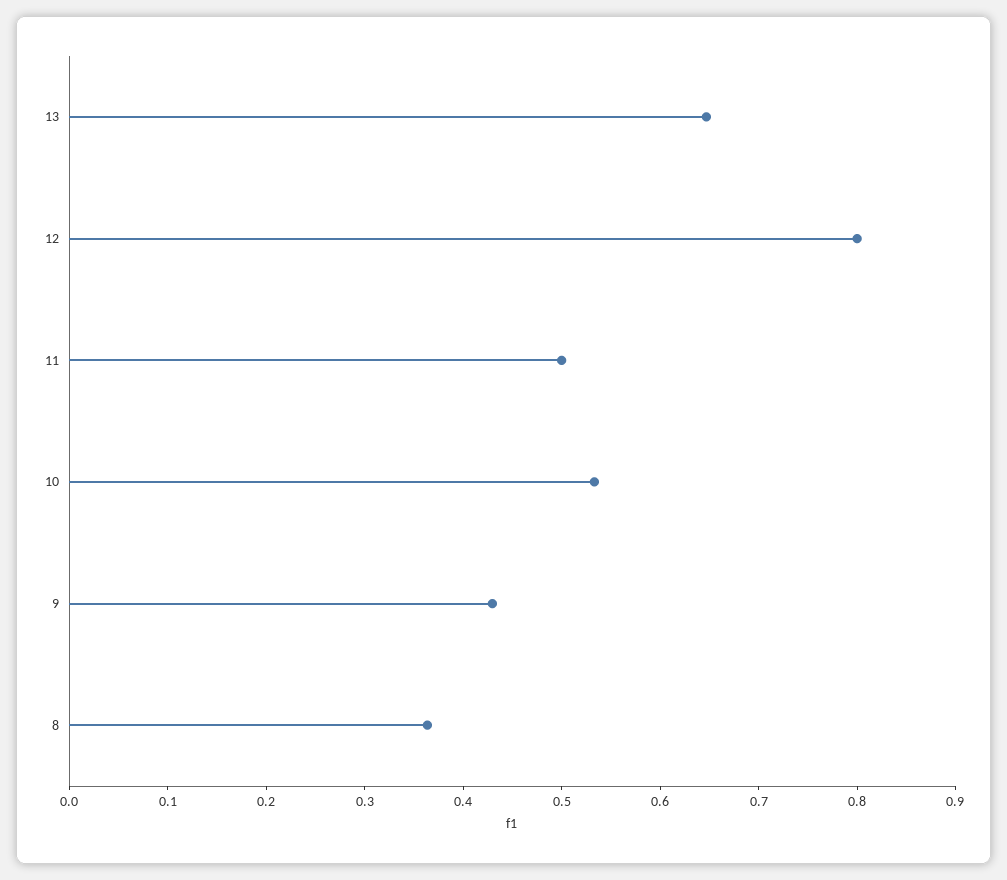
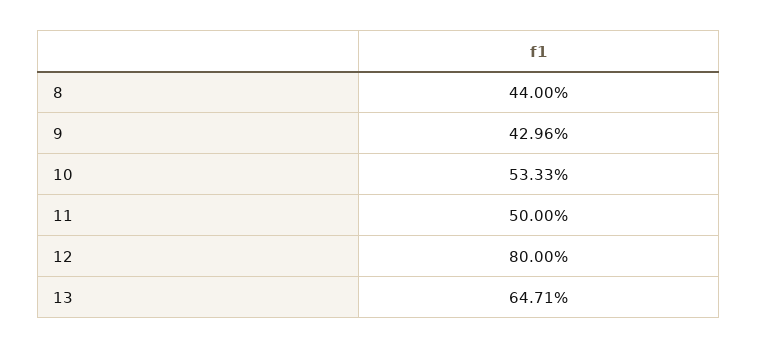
8: 0.36 -> 0.44

